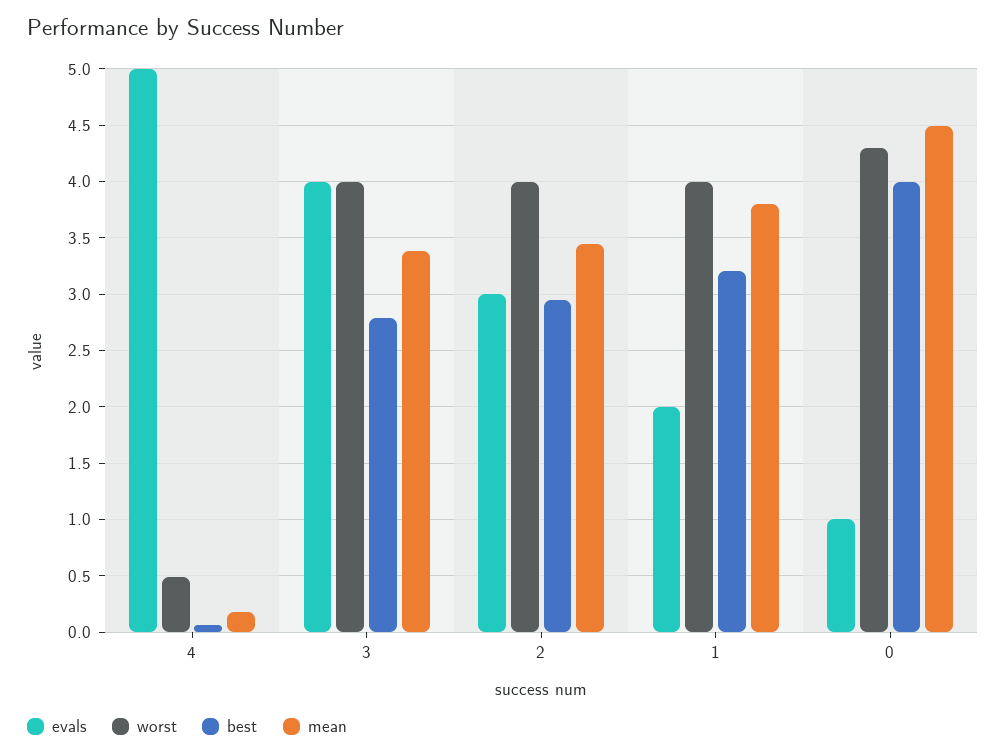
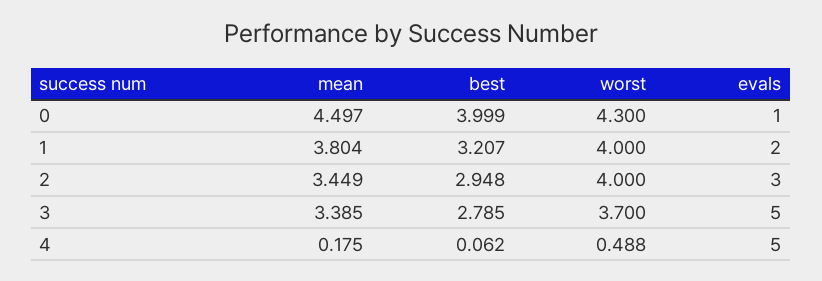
evals, 3: 4 -> 5
worst, 3: 4 -> 3.7

